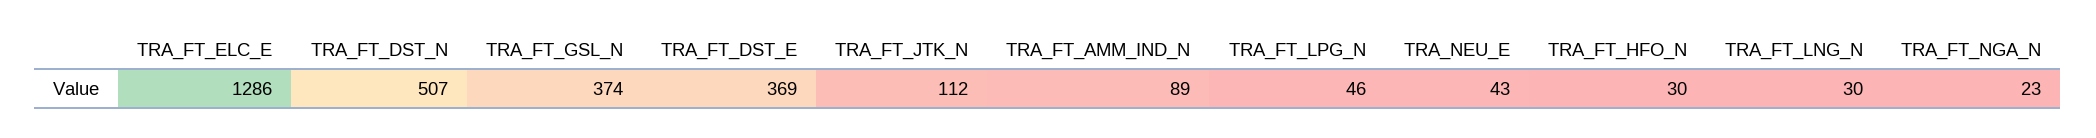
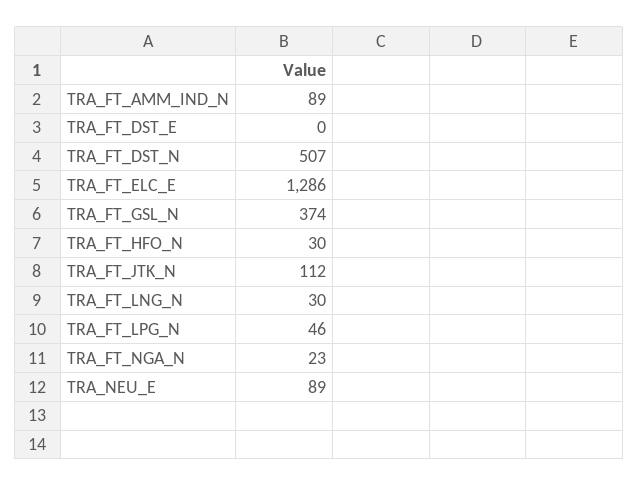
TRA_FT_DST_E: 369 -> 0
TRA_NEU_E: 43 -> 89

